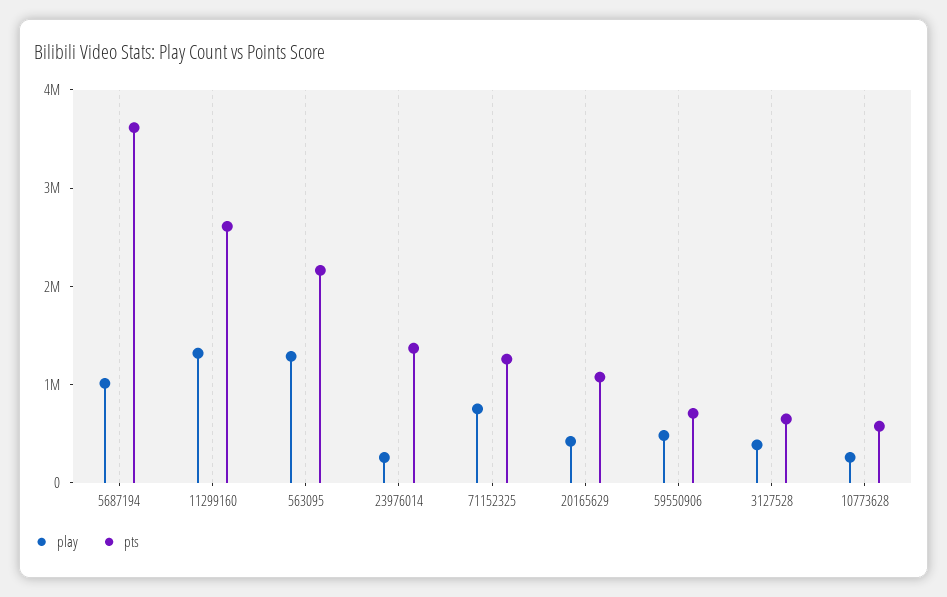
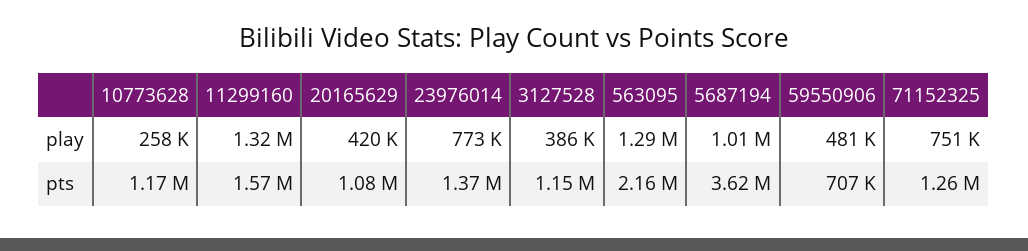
pts, 11299160: 2600000 -> 1570000
play, 23976014: 200000 -> 773000
pts, 3127528: 600000 -> 1150000
pts, 10773628: 600000 -> 1170000

